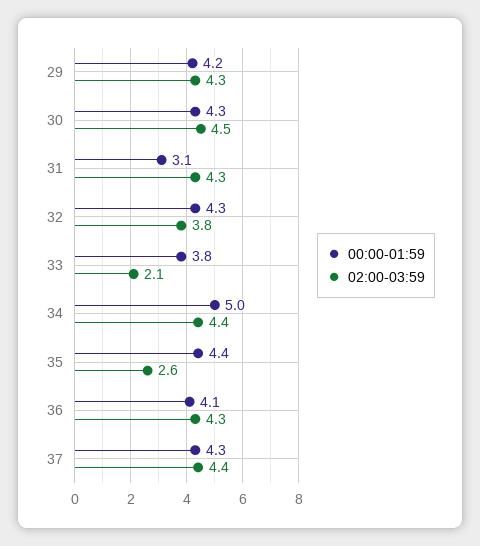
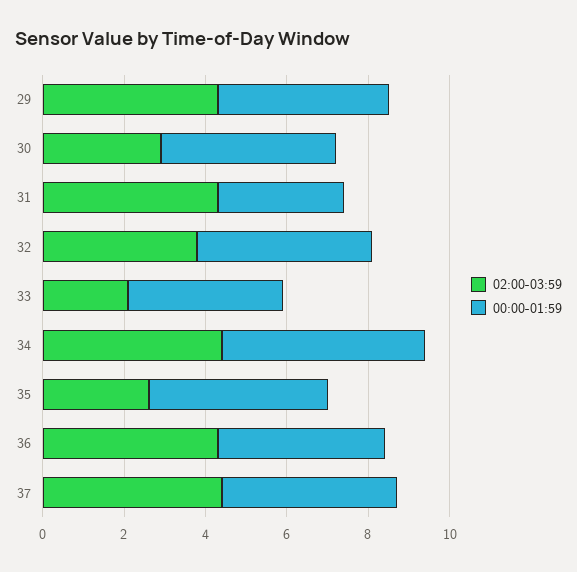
02:00-03:59, 30: 4.5 -> 3

